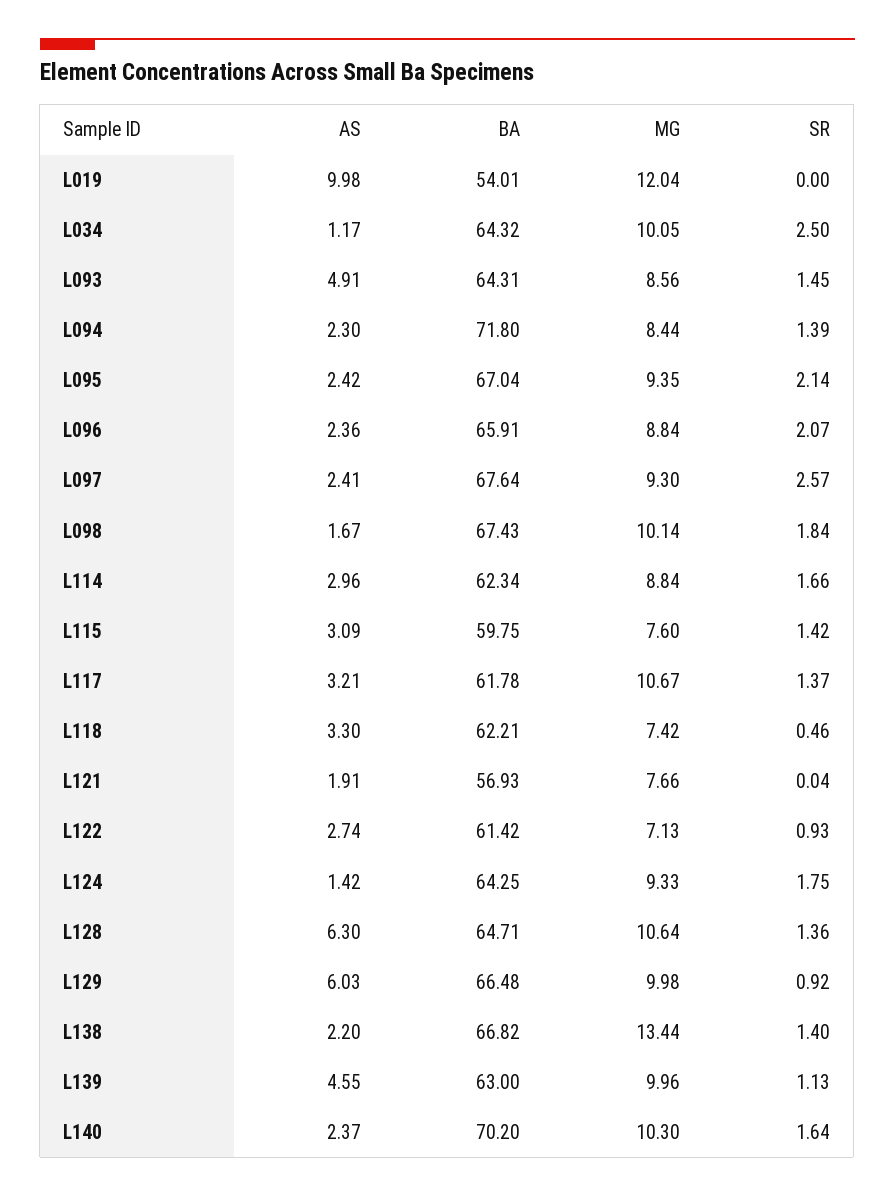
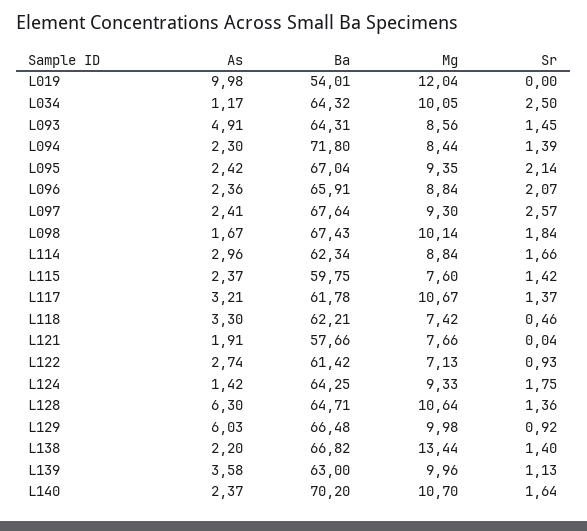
AS, L115: 3.09 -> 2.37
BA, L121: 56.93 -> 57.66
AS, L139: 4.55 -> 3.58
MG, L140: 10.3 -> 10.7

